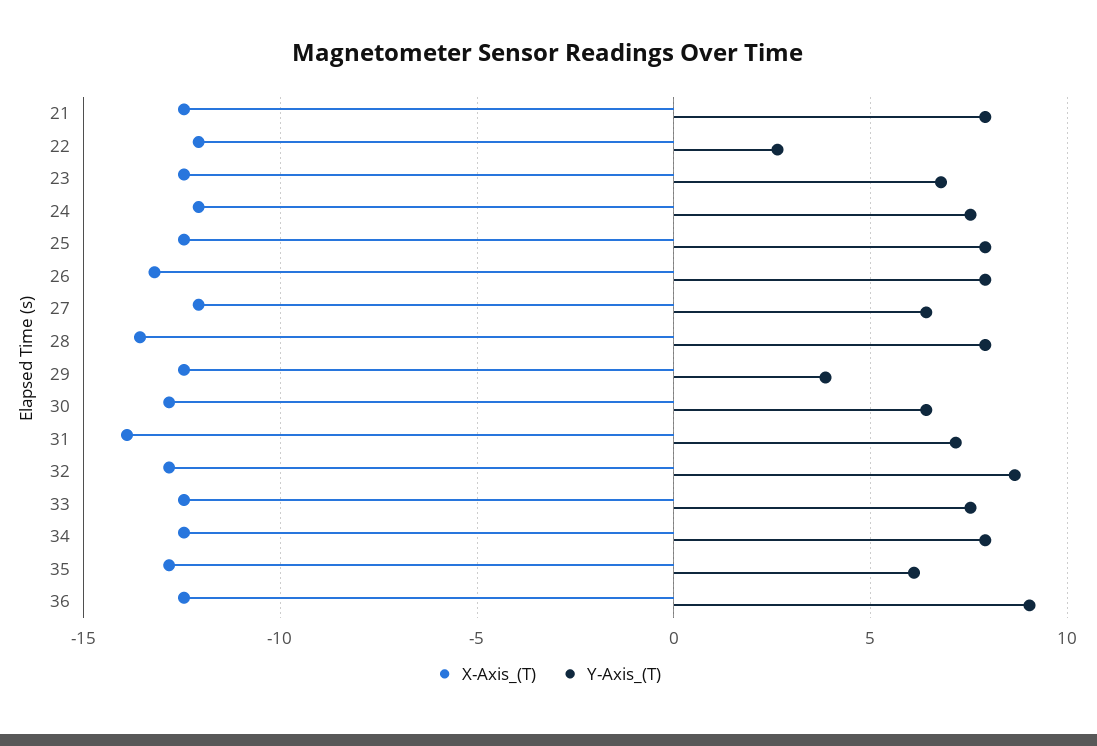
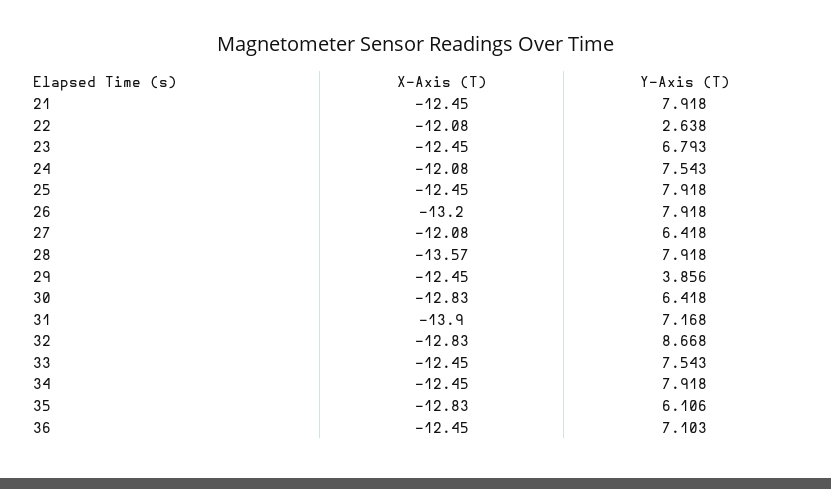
Y-Axis_(T), 36: 9 -> 7.103

